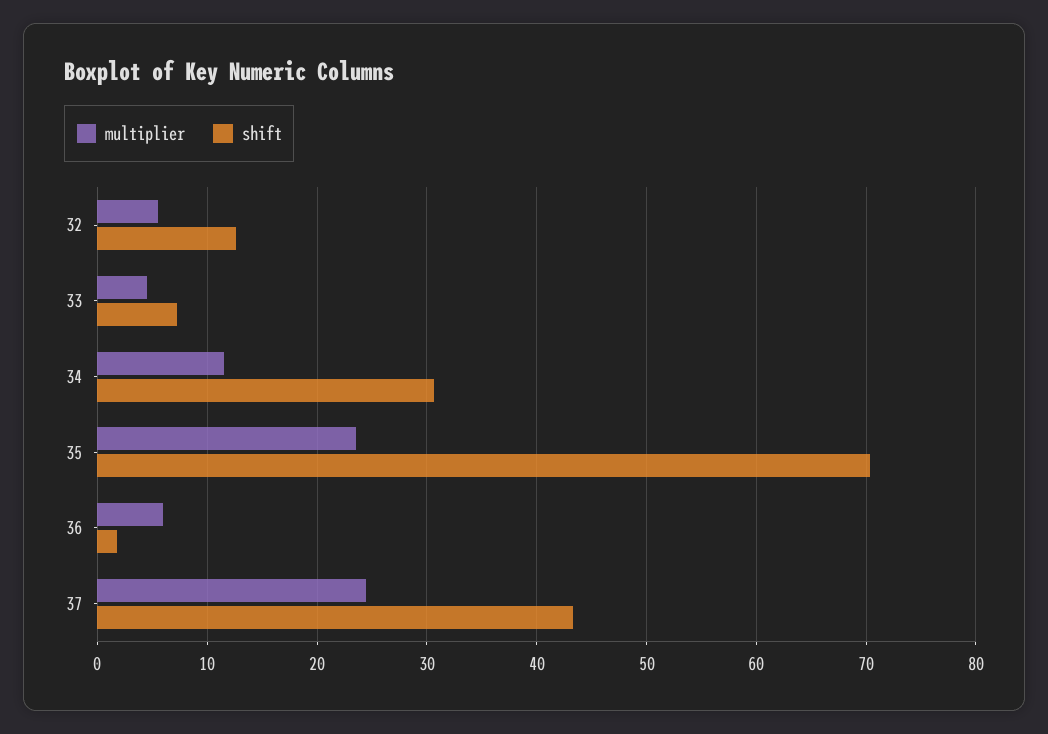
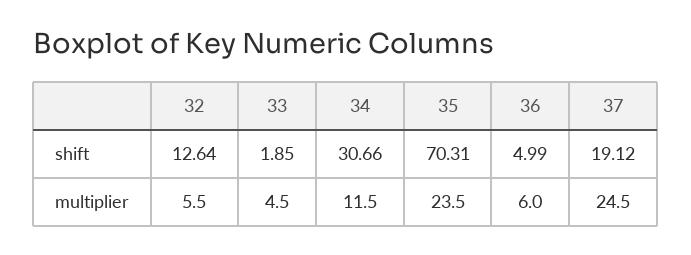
shift, 33: 7 -> 1.85
shift, 36: 2 -> 4.99
shift, 37: 43 -> 19.12

